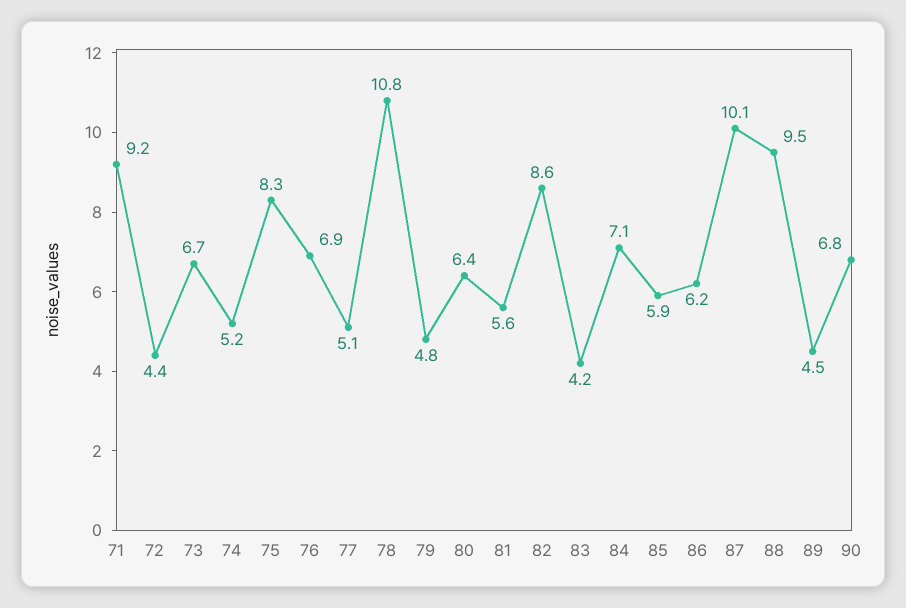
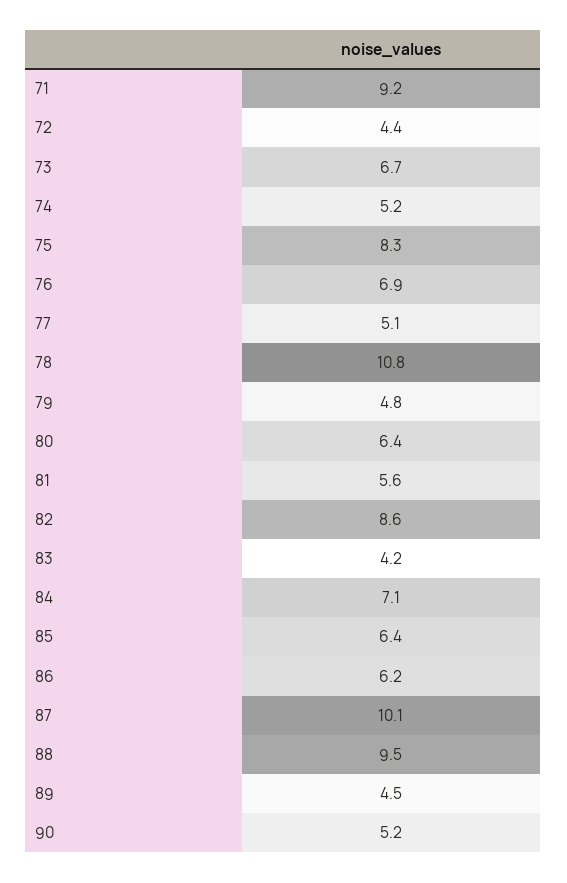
85: 5.9 -> 6.4
90: 6.8 -> 5.2

